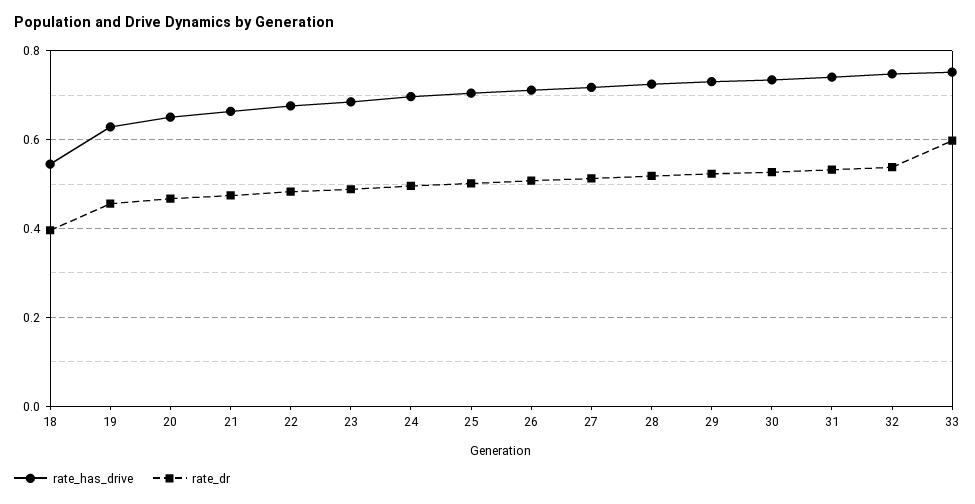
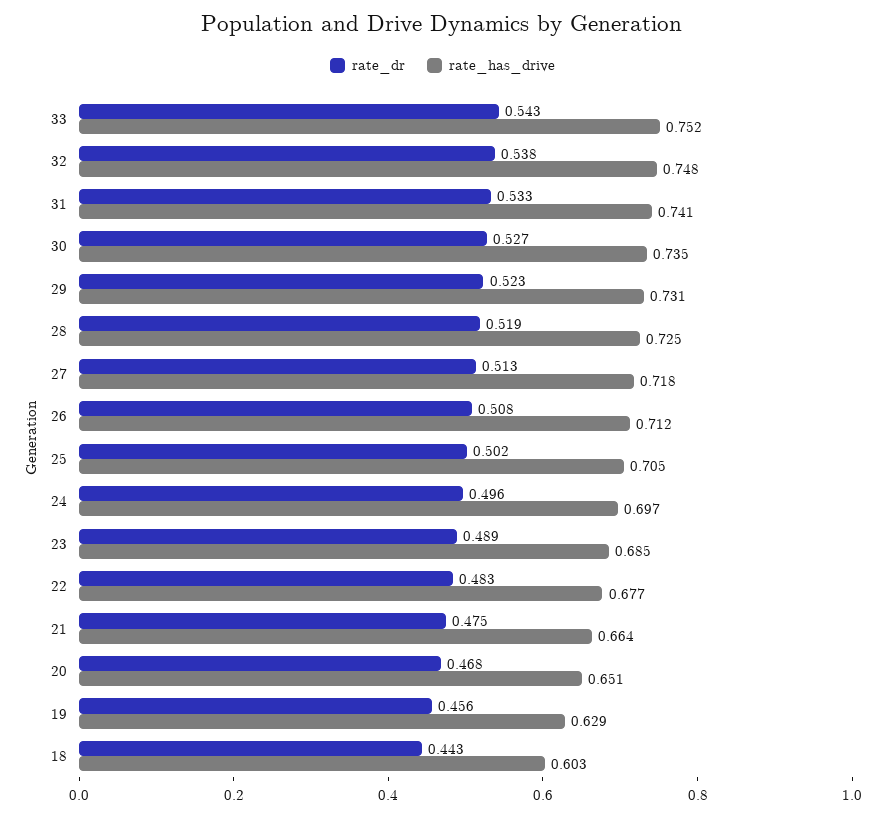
rate_has_drive, 18: 0.54 -> 0.603
rate_dr, 18: 0.4 -> 0.443
rate_dr, 33: 0.6 -> 0.543

